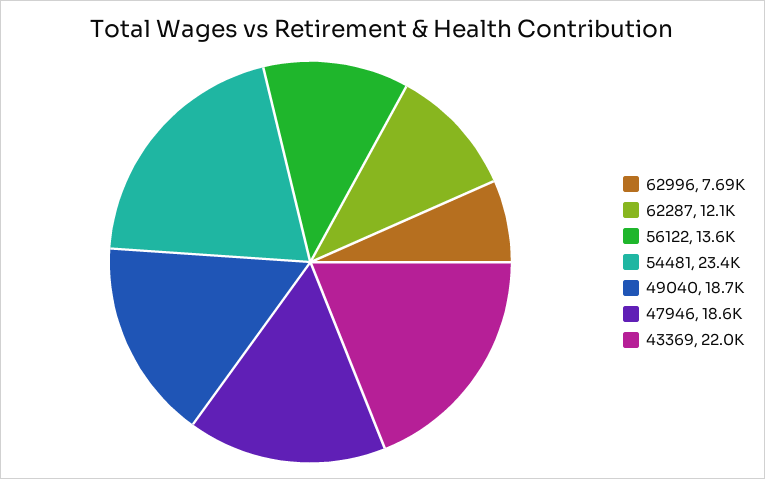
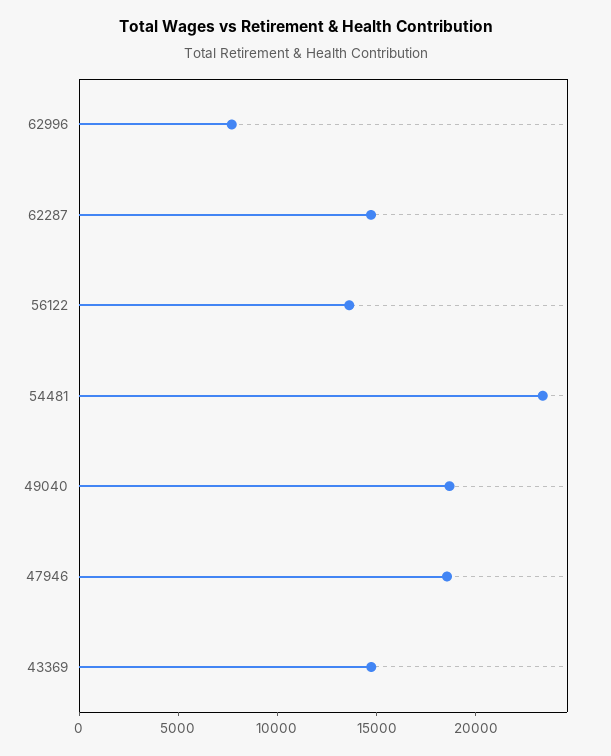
62287: 12100 -> 15000
43369: 22000 -> 15000

